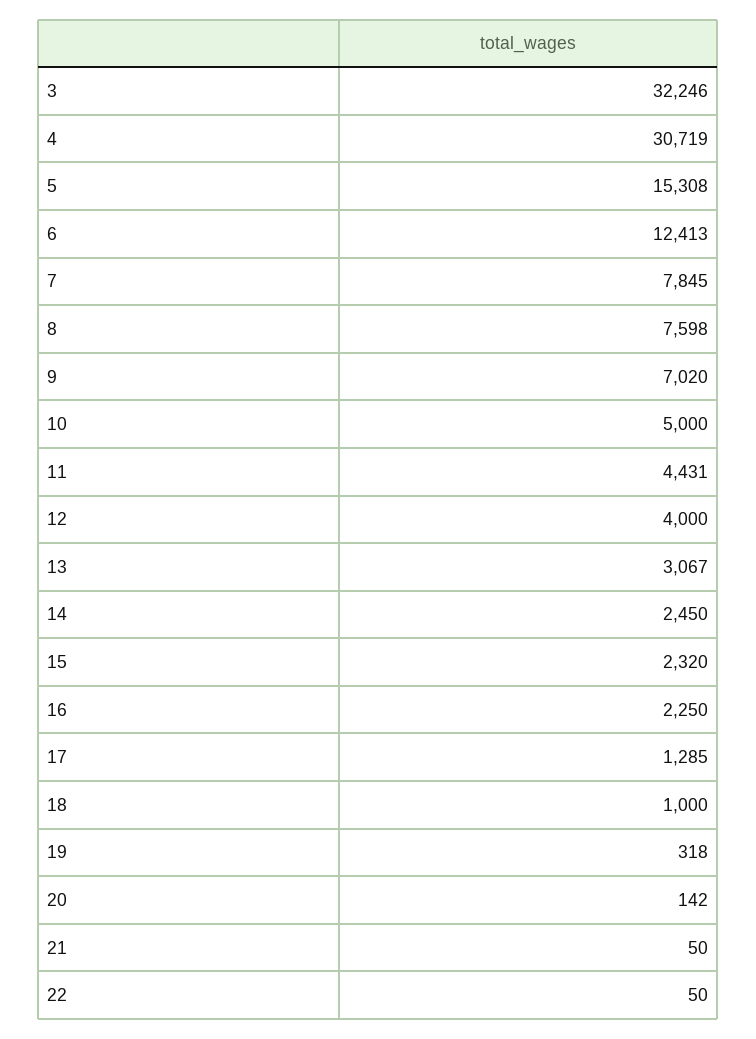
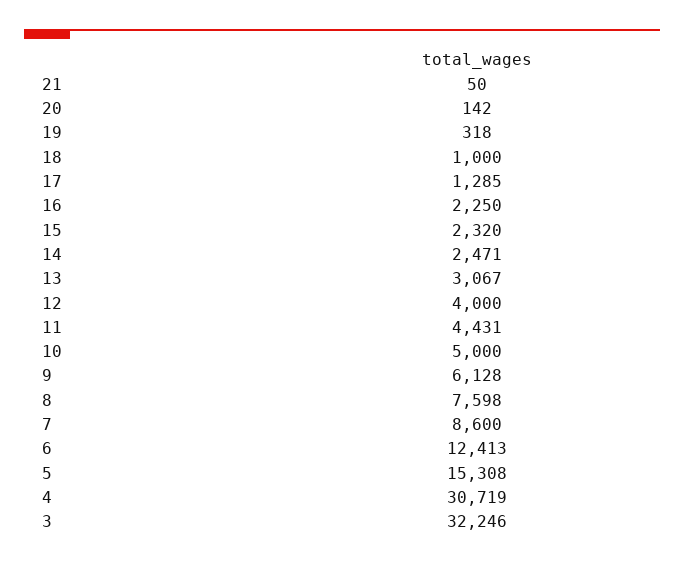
7: 7845 -> 8600
9: 7020 -> 6128
14: 2450 -> 2471
22: 50 -> none

